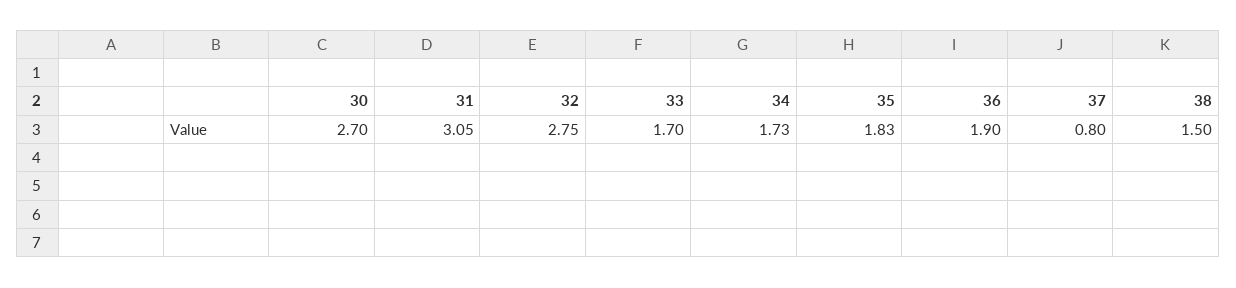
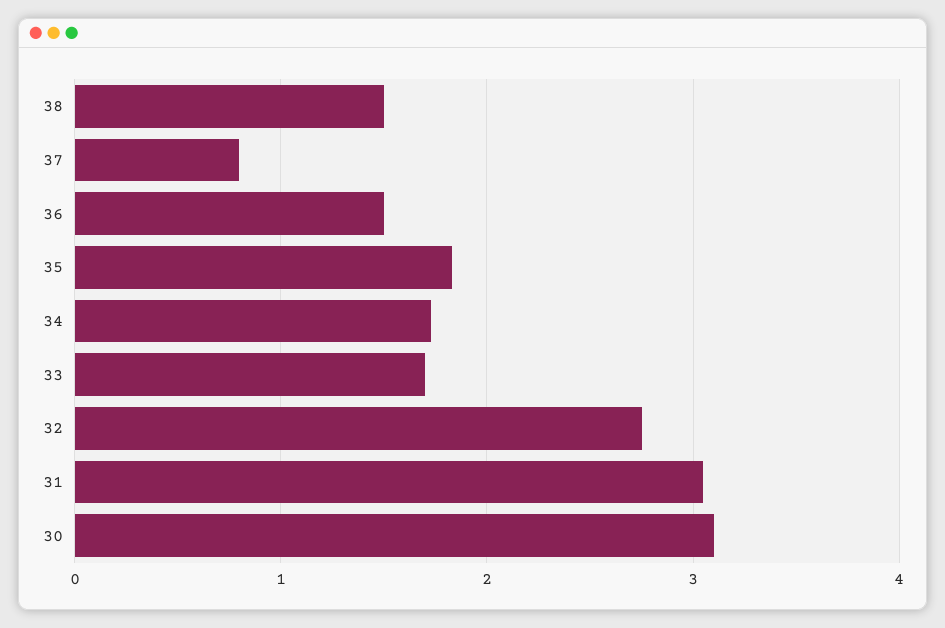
30: 2.7 -> 3.1
36: 1.9 -> 1.5

